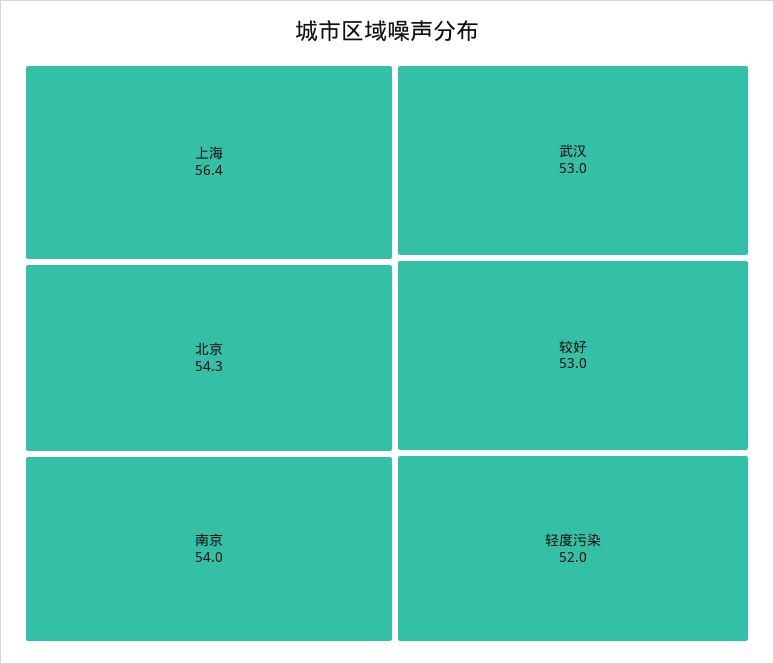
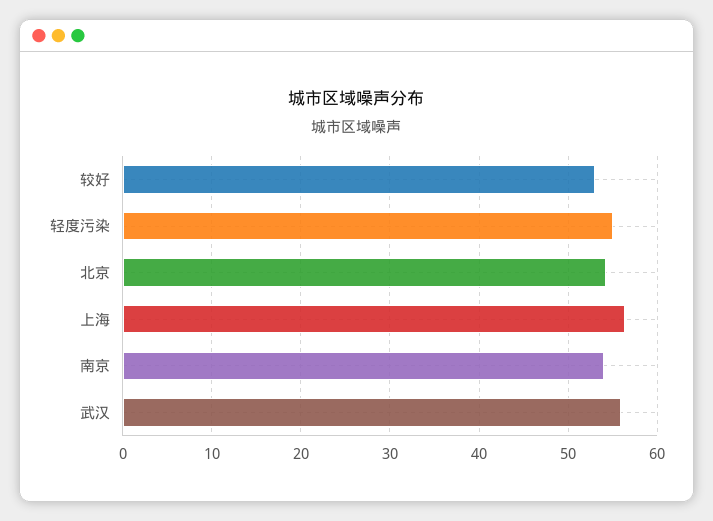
武汉: 53 -> 56
轻度污染: 52 -> 55

